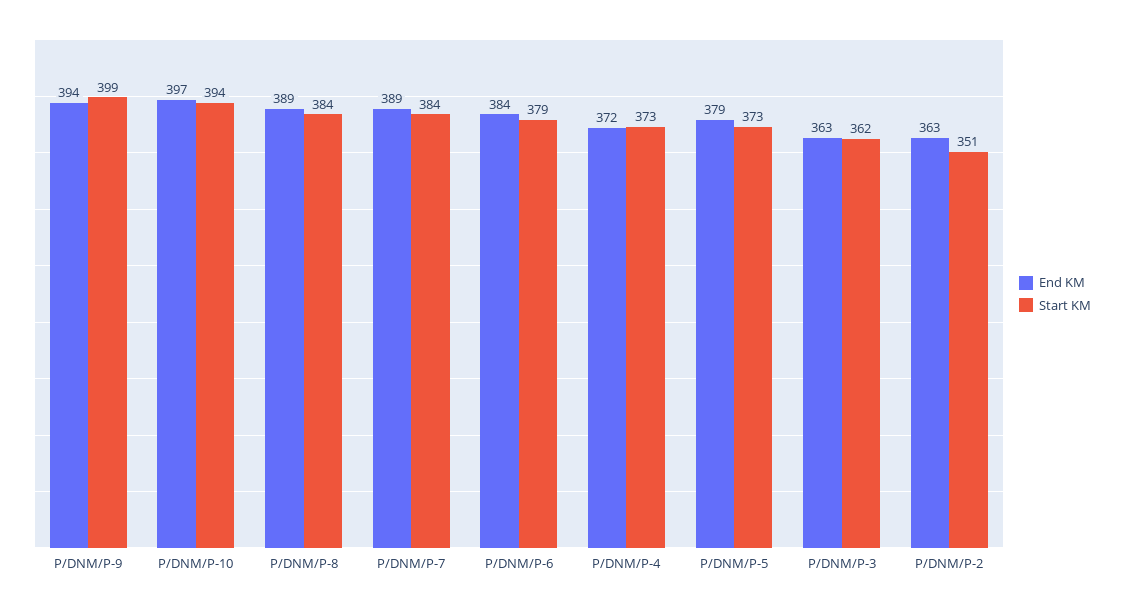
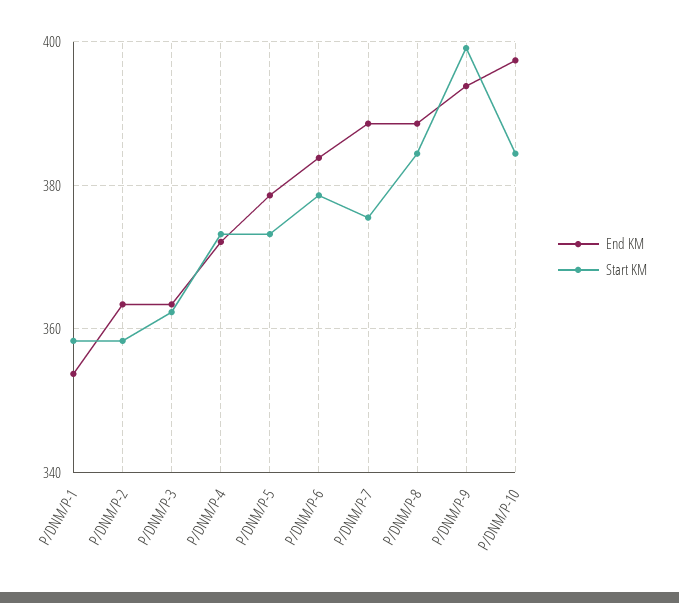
Start KM, P/DNM/P-10: 394 -> 384
Start KM, P/DNM/P-7: 384 -> 376
Start KM, P/DNM/P-2: 351 -> 358
End KM, P/DNM/P-1: none -> 354
Start KM, P/DNM/P-1: none -> 358

